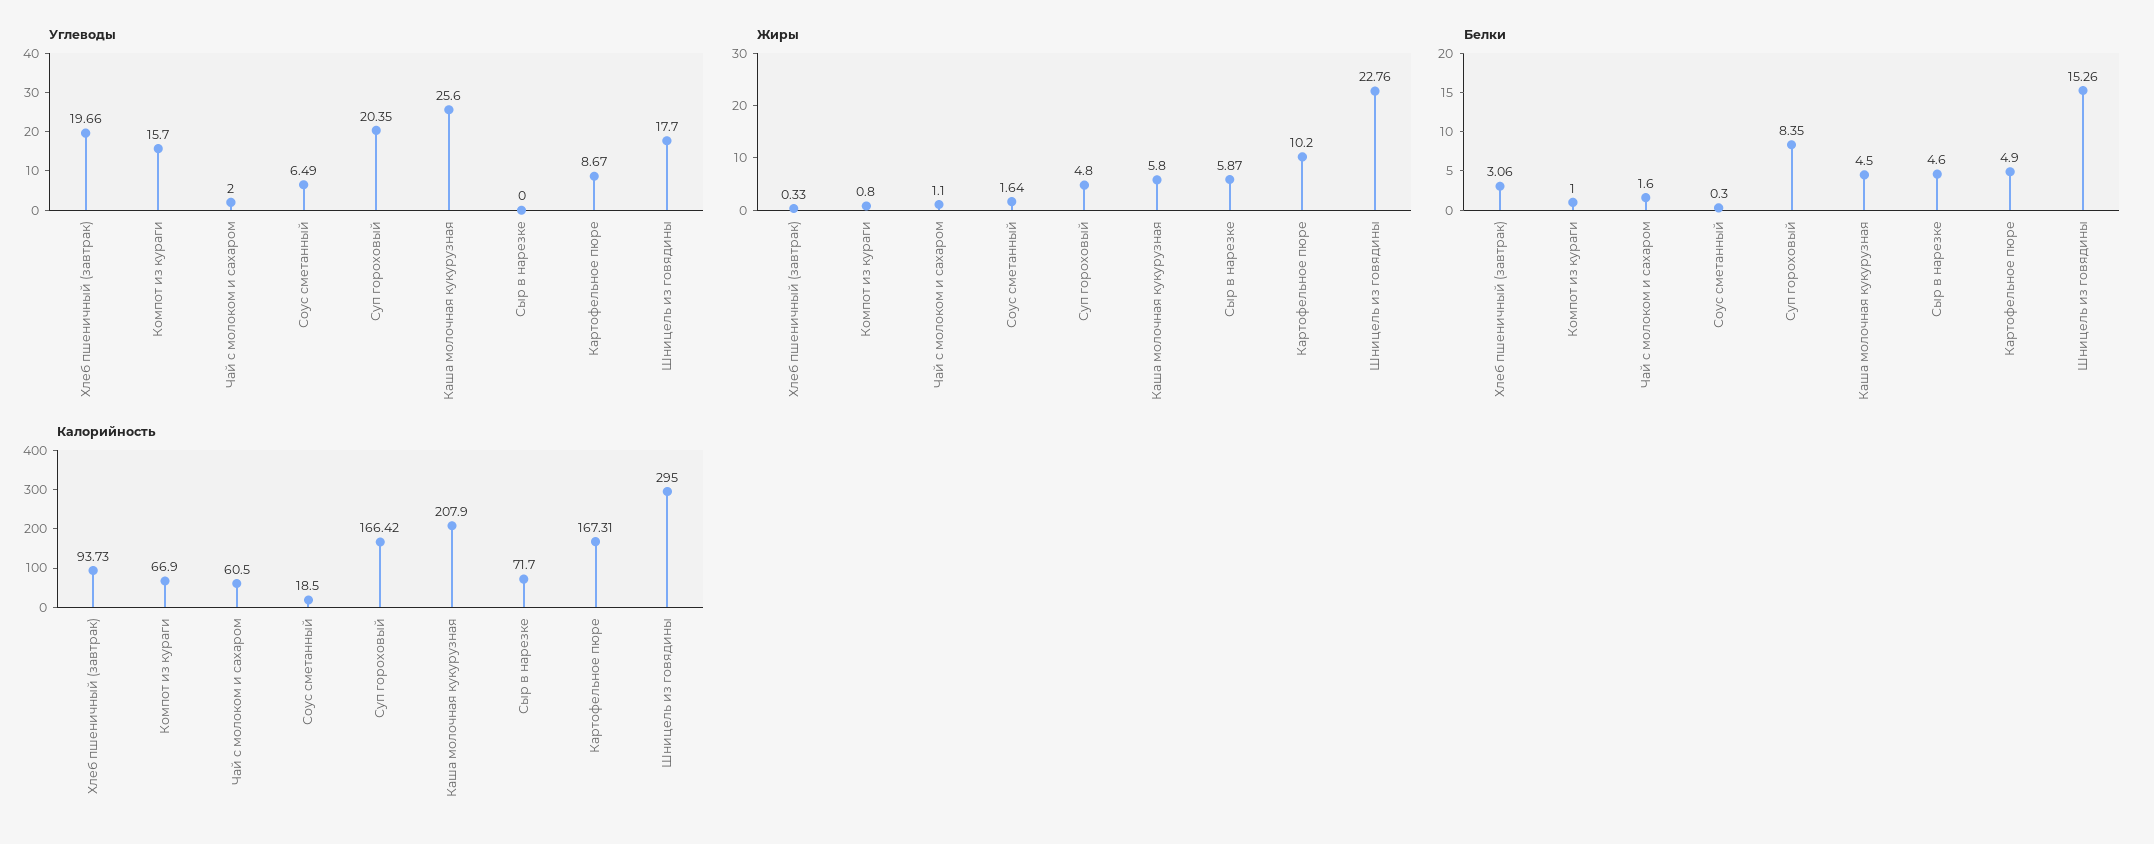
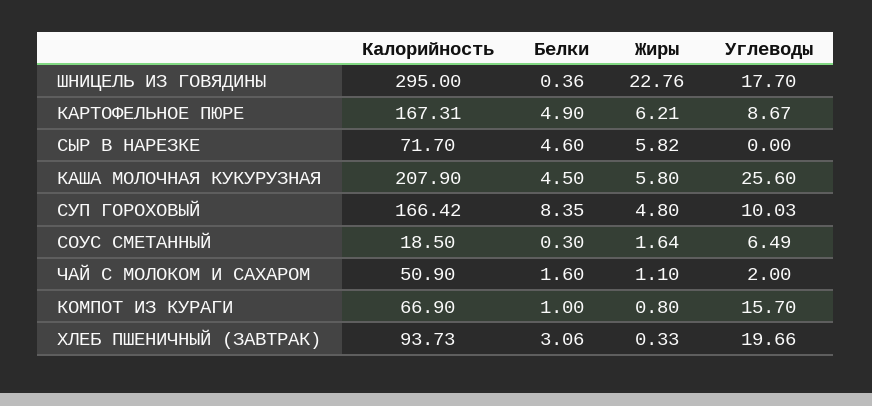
Углеводы, Суп гороховый: 20.35 -> 10.03
Жиры, Сыр в нарезке: 5.87 -> 5.82
Жиры, Картофельное пюре: 10.2 -> 6.21
Белки, Шницель из говядины: 15.26 -> 0.36
Калорийность, Чай с молоком и сахаром: 60.5 -> 50.9

